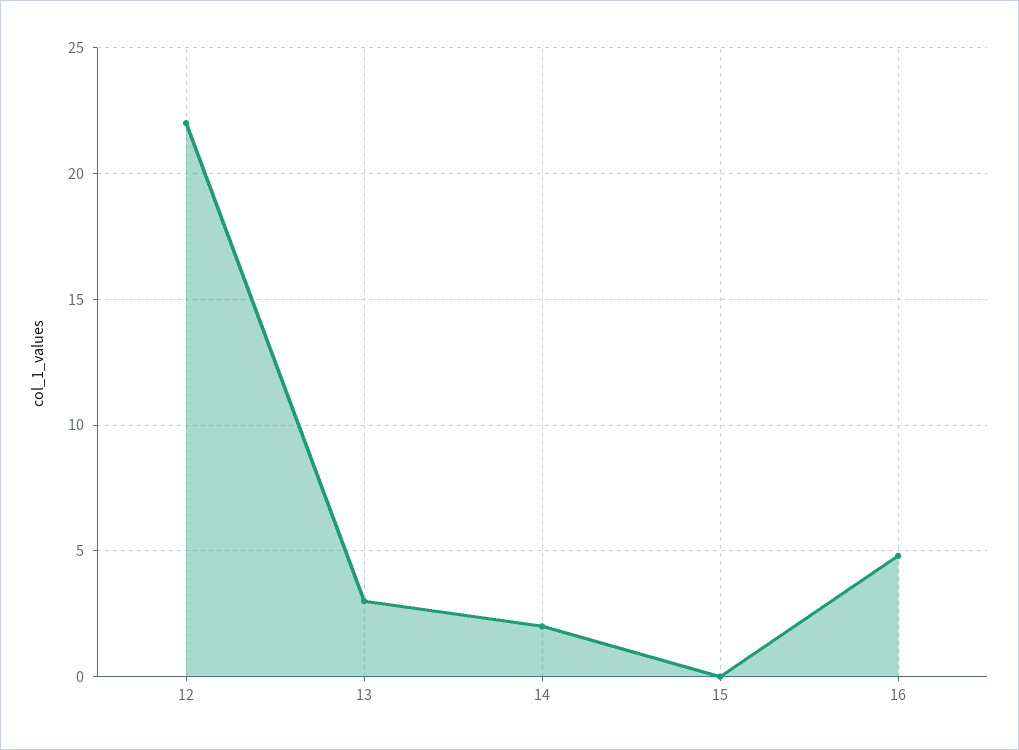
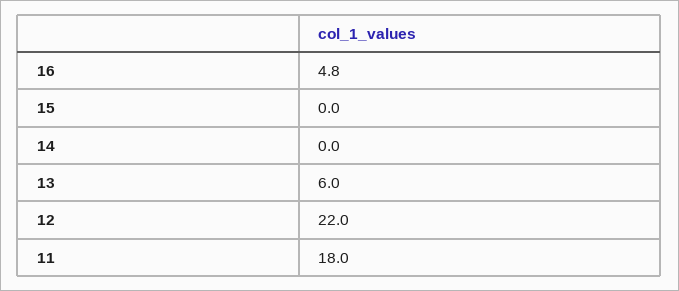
13: 3 -> 6
14: 2 -> 0
11: none -> 18

